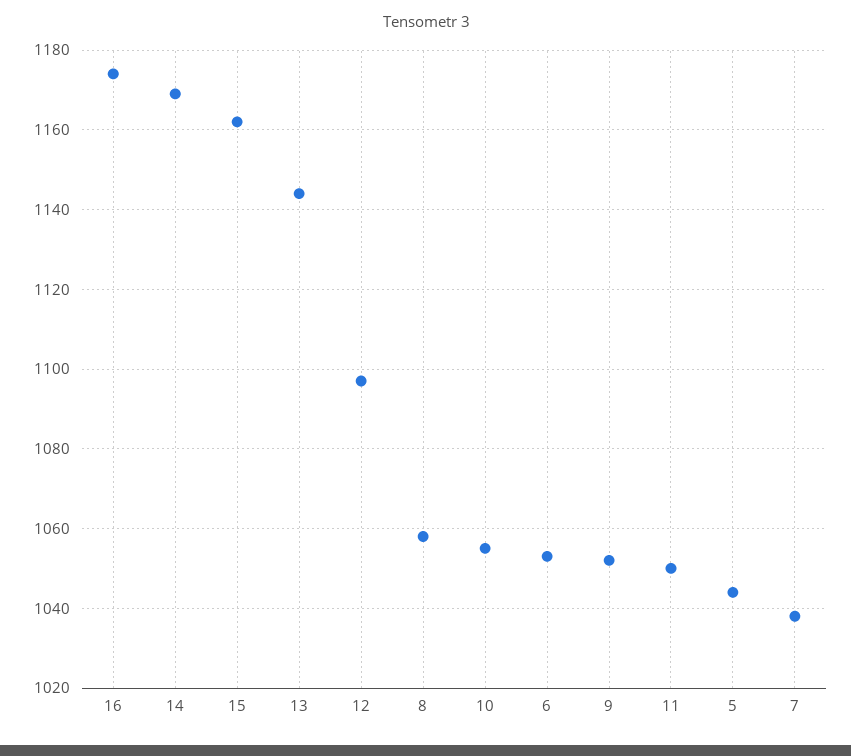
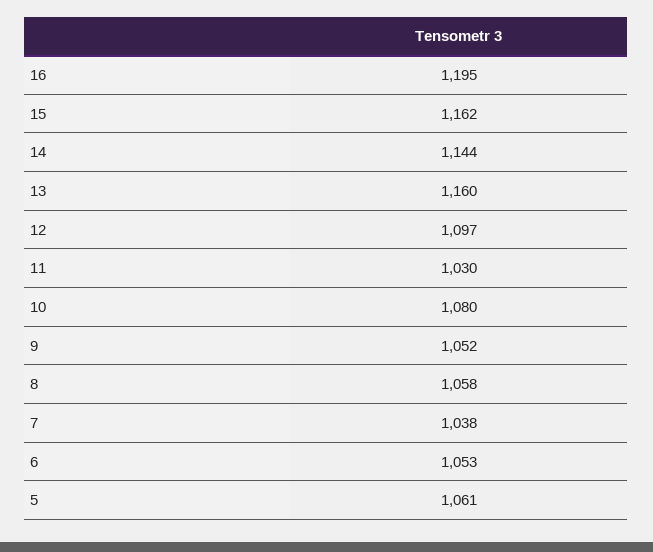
16: 1175 -> 1195
14: 1170 -> 1144
13: 1145 -> 1160
10: 1055 -> 1080
11: 1050 -> 1030
5: 1045 -> 1061

